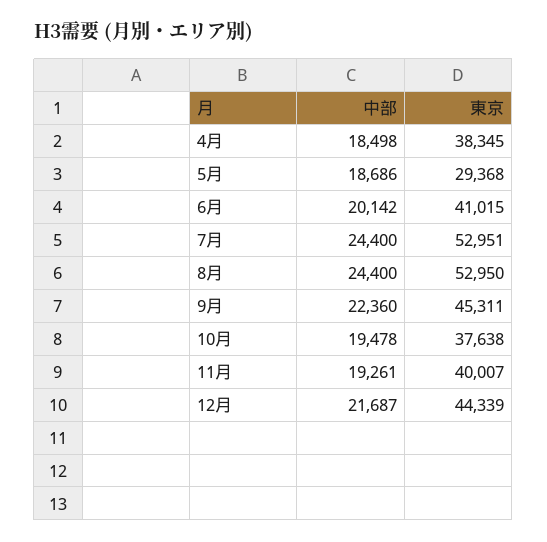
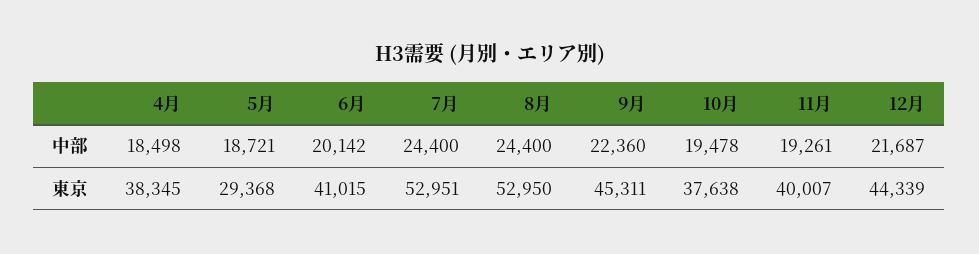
中部, 5月: 18686 -> 18721

